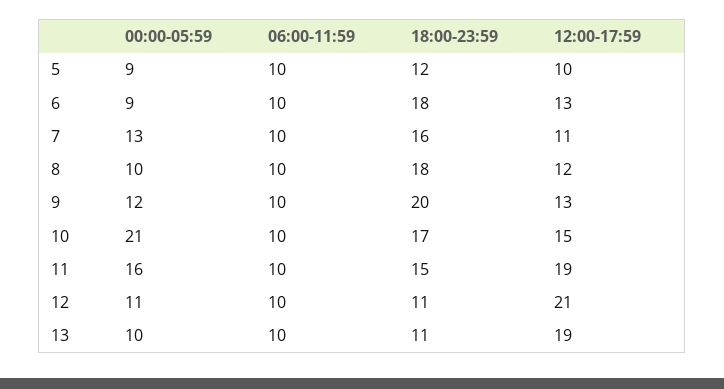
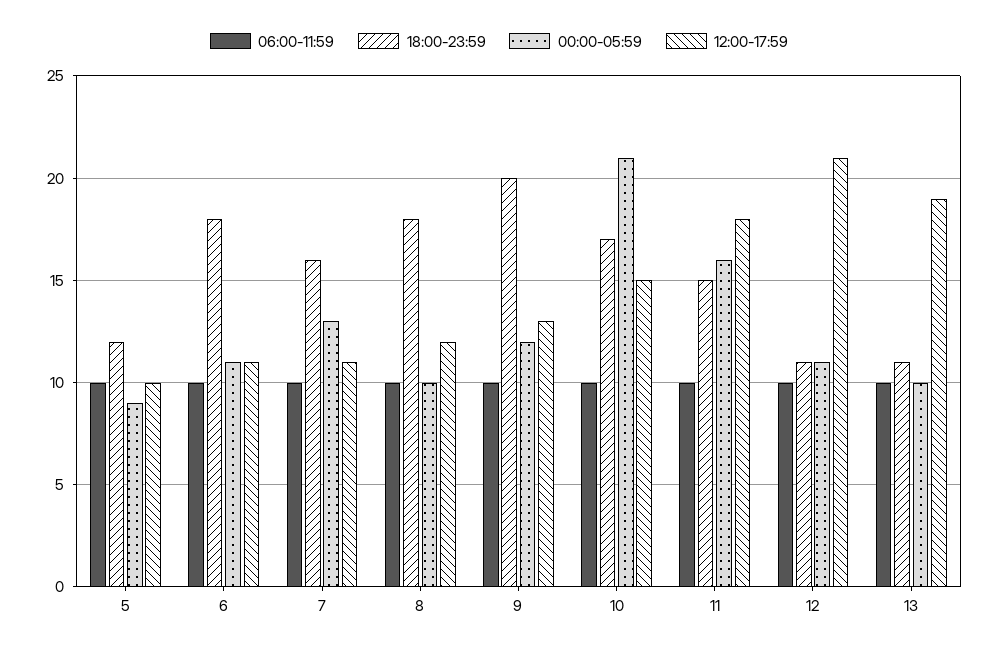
00:00-05:59, 6: 9 -> 11
12:00-17:59, 6: 13 -> 11
12:00-17:59, 11: 19 -> 18

